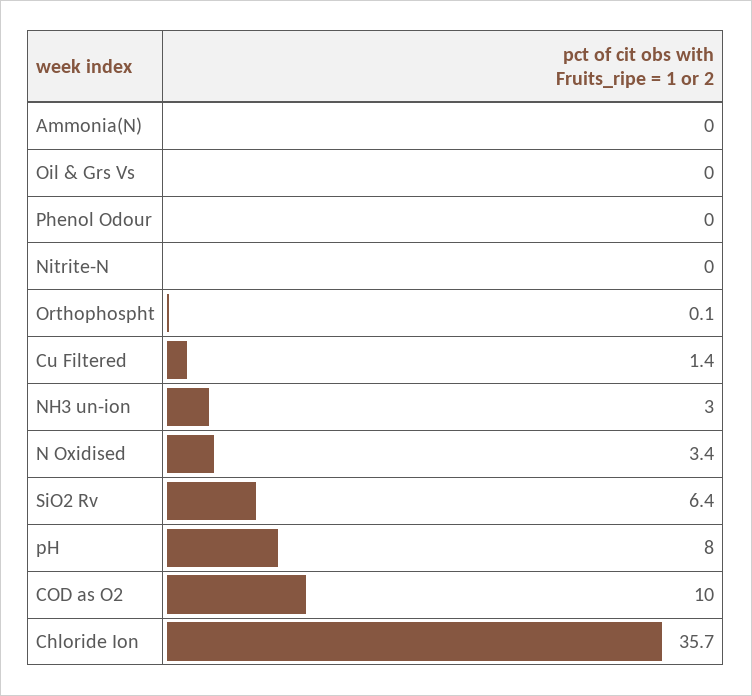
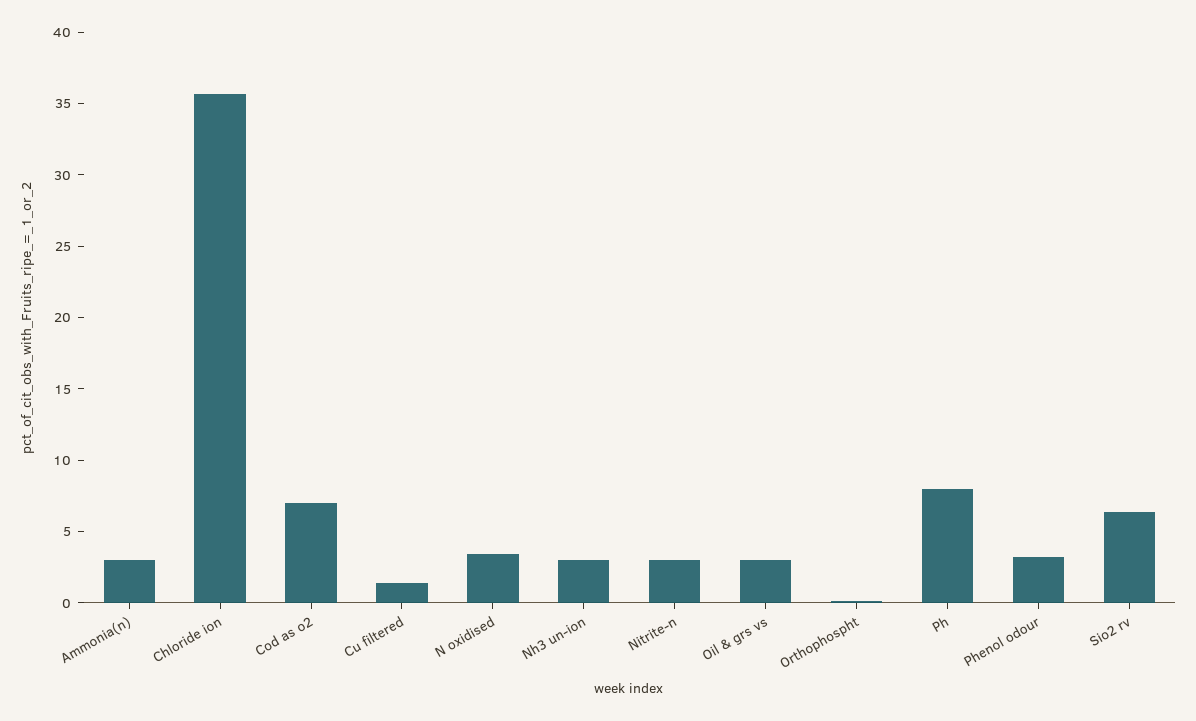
Ammonia(N): 0 -> 3
Oil & Grs Vs: 0 -> 3
Phenol Odour: 0 -> 3
Nitrite-N: 0 -> 3
COD as O2: 10 -> 7

